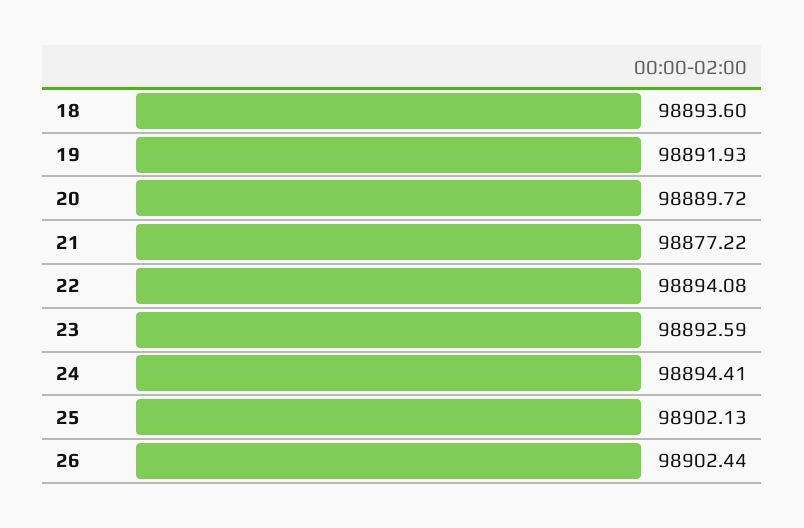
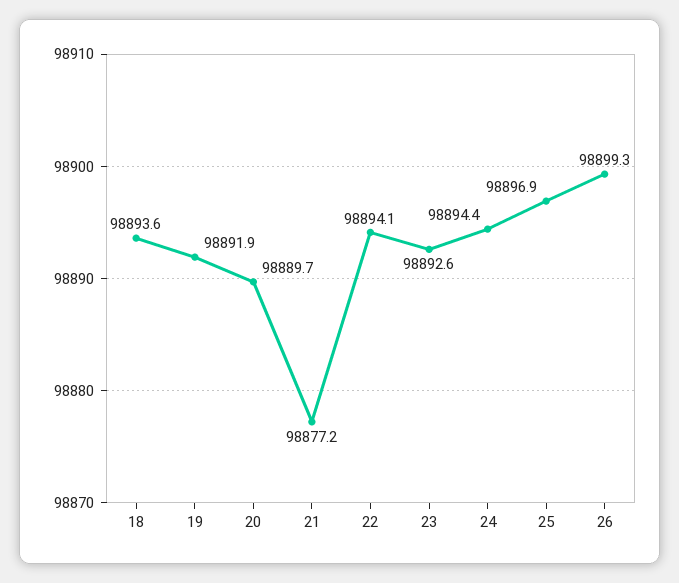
25: 98902.13 -> 98896.9
26: 98902.44 -> 98899.3

